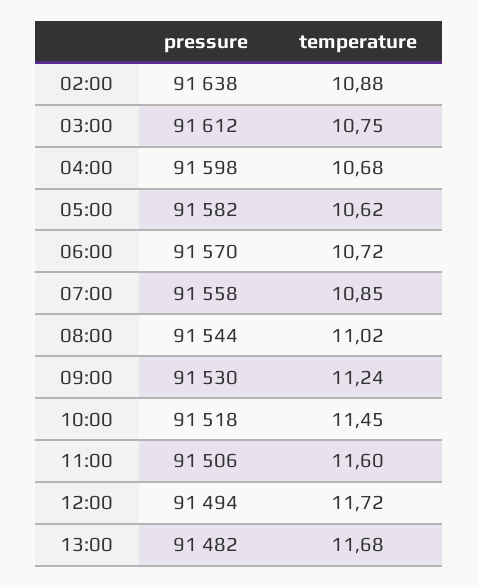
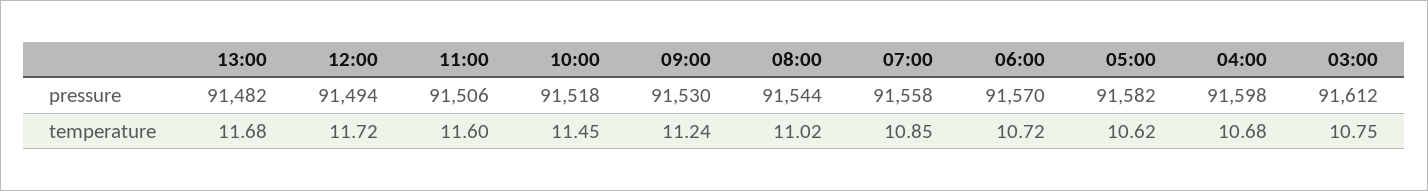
pressure, 02:00: 91638 -> none
temperature, 02:00: 10.88 -> none

